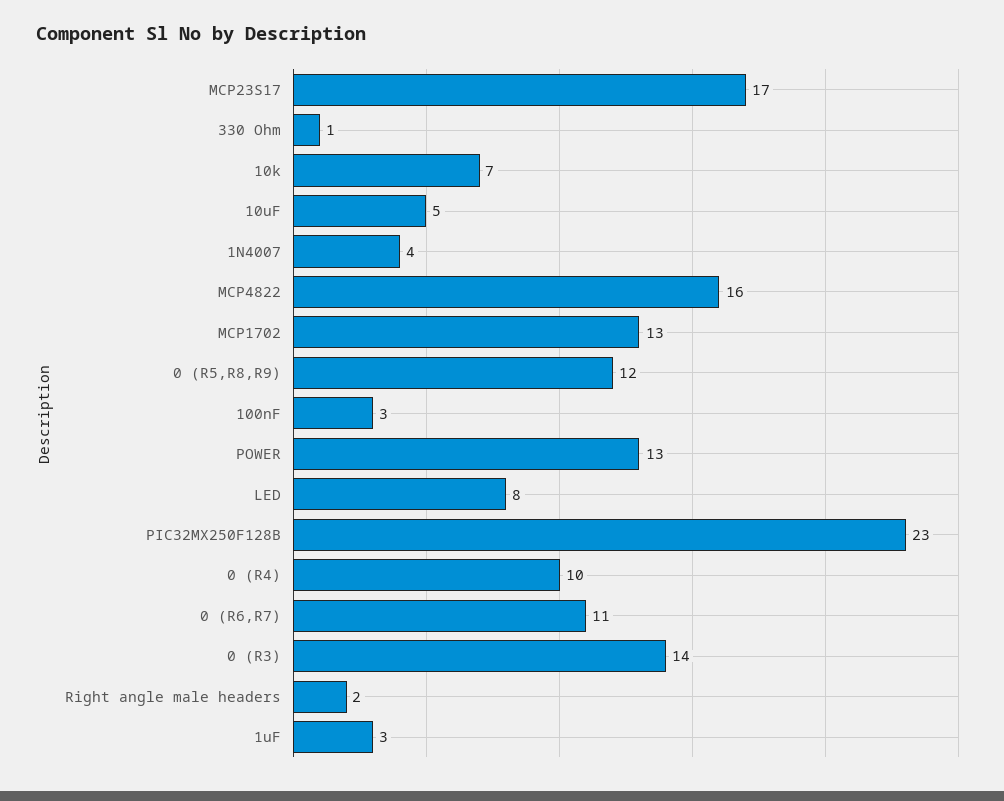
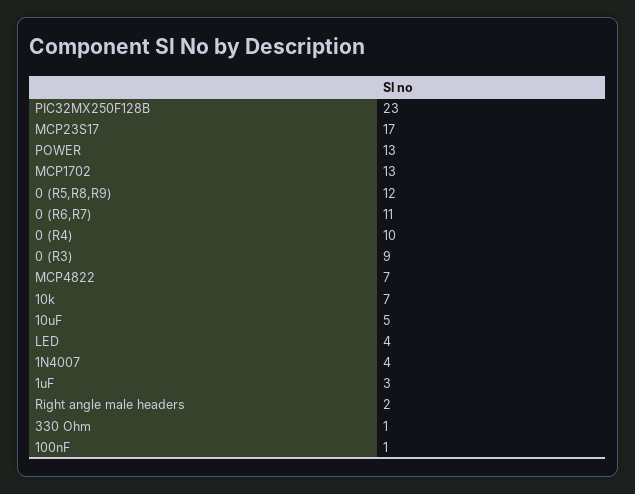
MCP4822: 16 -> 7
100nF: 3 -> 1
LED: 8 -> 4
0 (R3): 14 -> 9

